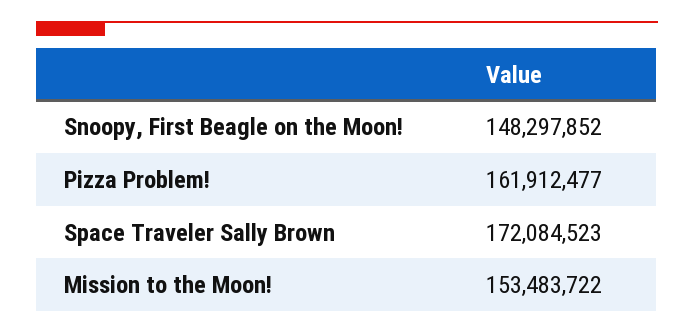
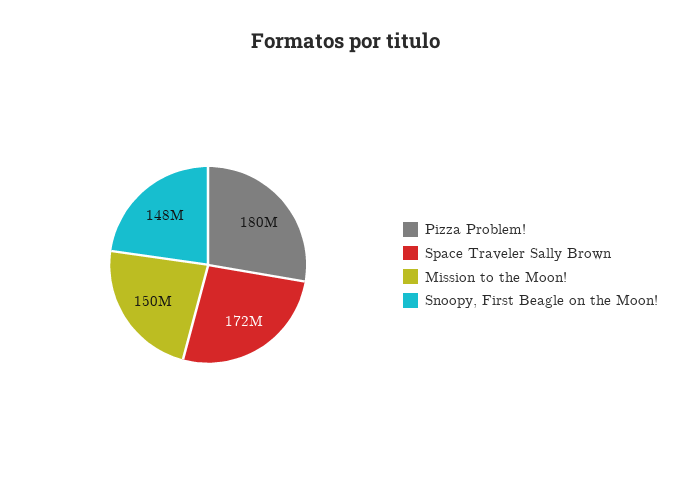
Pizza Problem!: 161912477 -> 180000000
Mission to the Moon!: 153483722 -> 150000000

